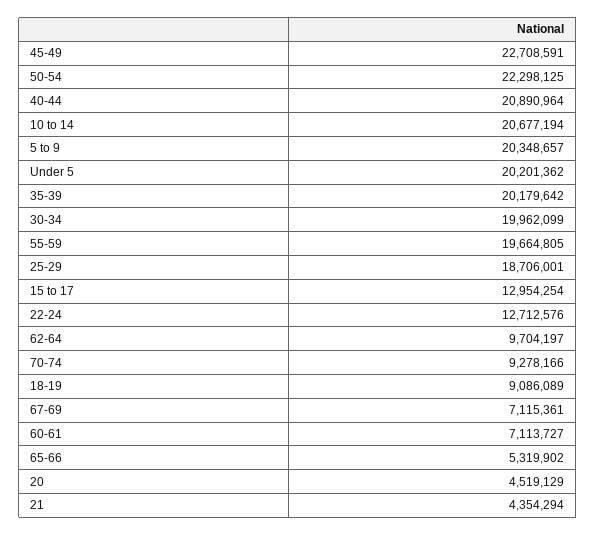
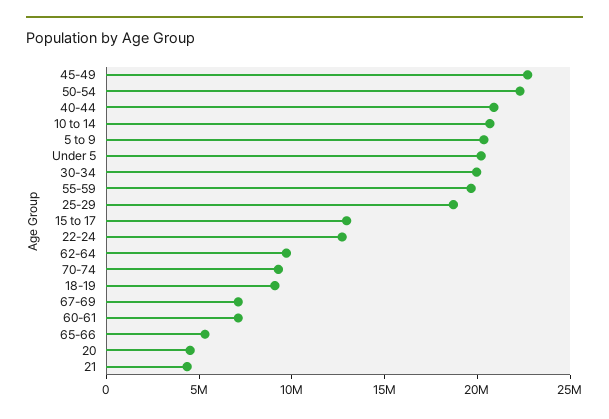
35-39: 20179642 -> none

